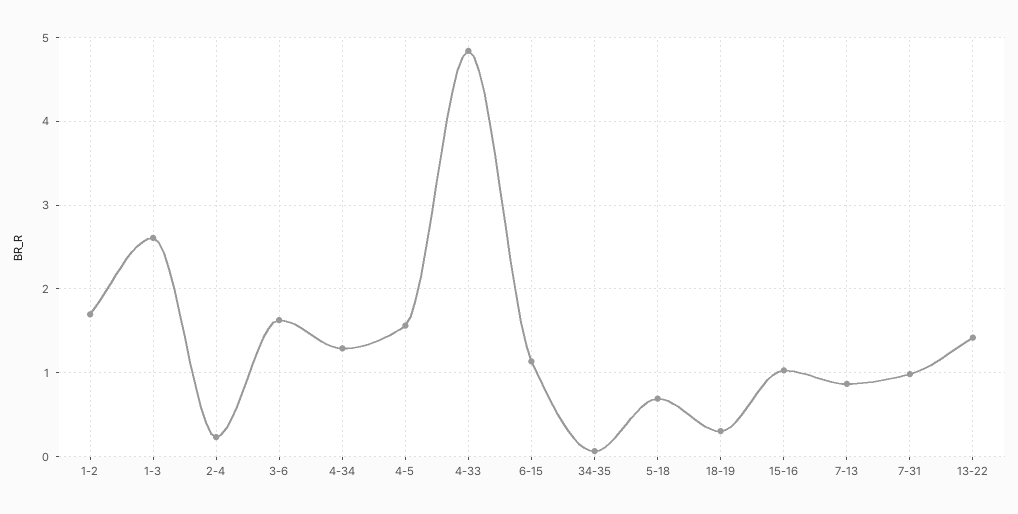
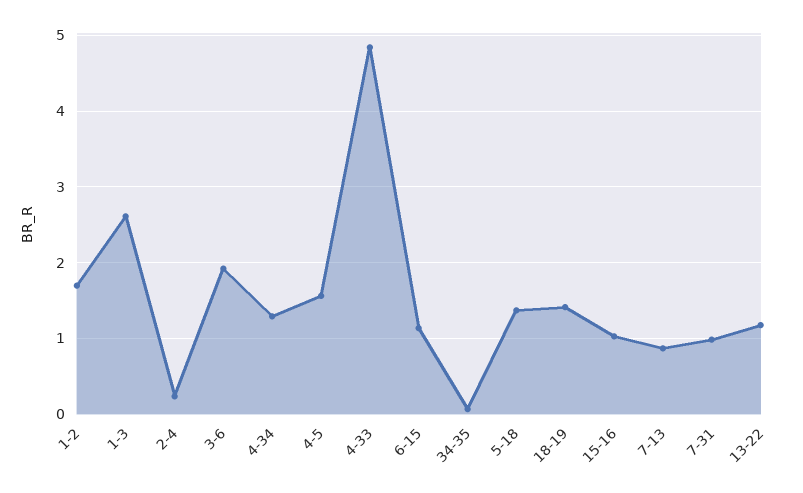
3-6: 1.6 -> 1.9
5-18: 0.7 -> 1.4
18-19: 0.3 -> 1.4
13-22: 1.4 -> 1.2

